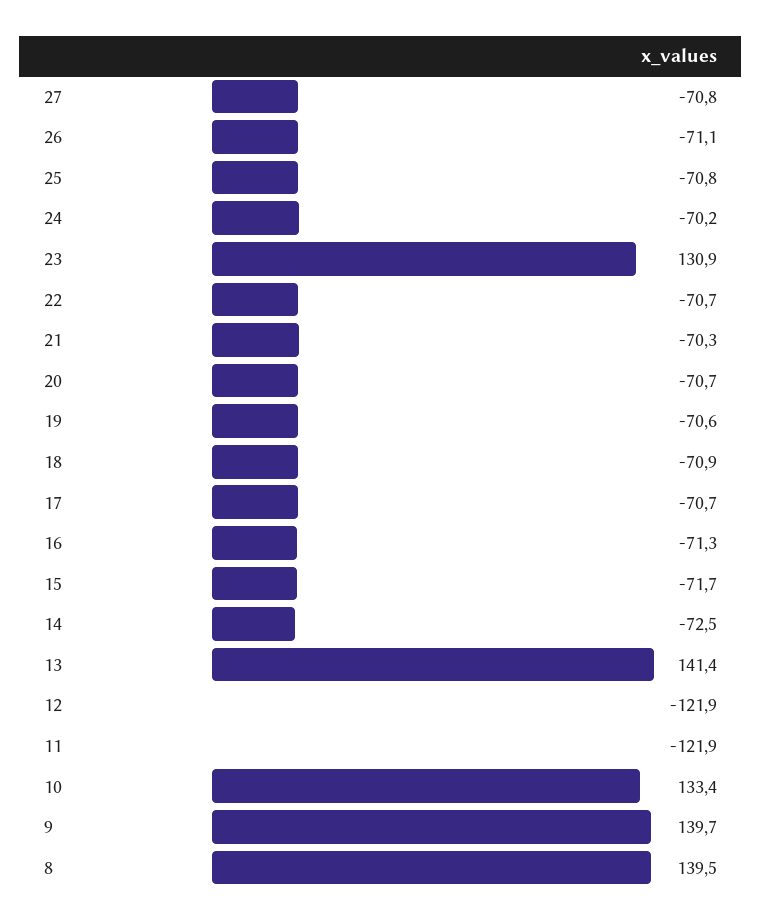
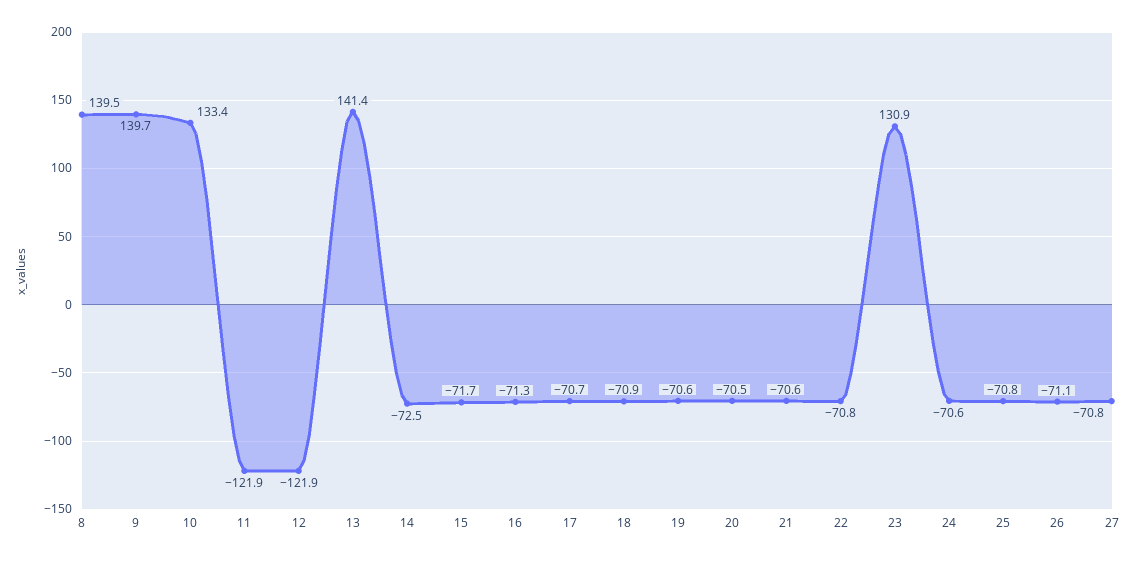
24: -70.2 -> -70.6
22: -70.7 -> -70.8
21: -70.3 -> -70.6
20: -70.7 -> -70.5

